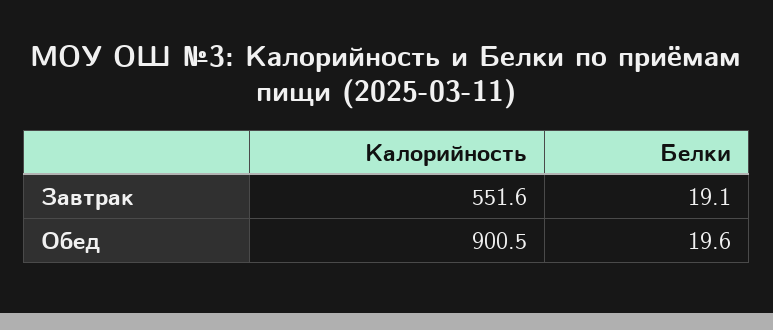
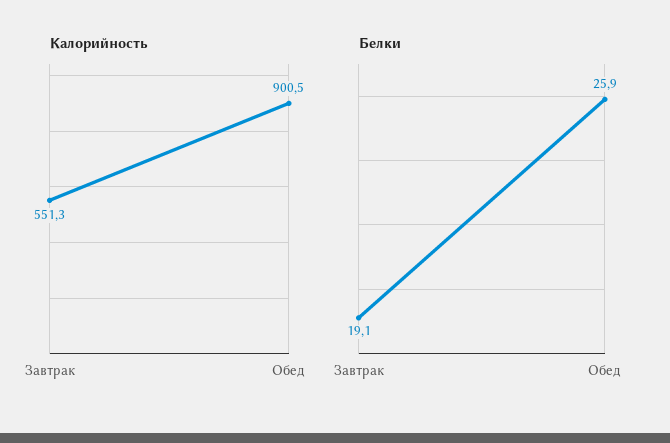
Калорийность, Завтрак: 551.6 -> 551.3
Белки, Обед: 19.6 -> 25.9

